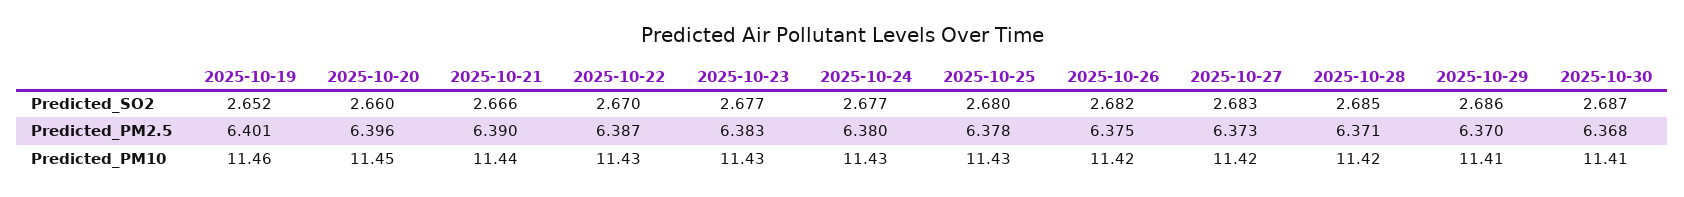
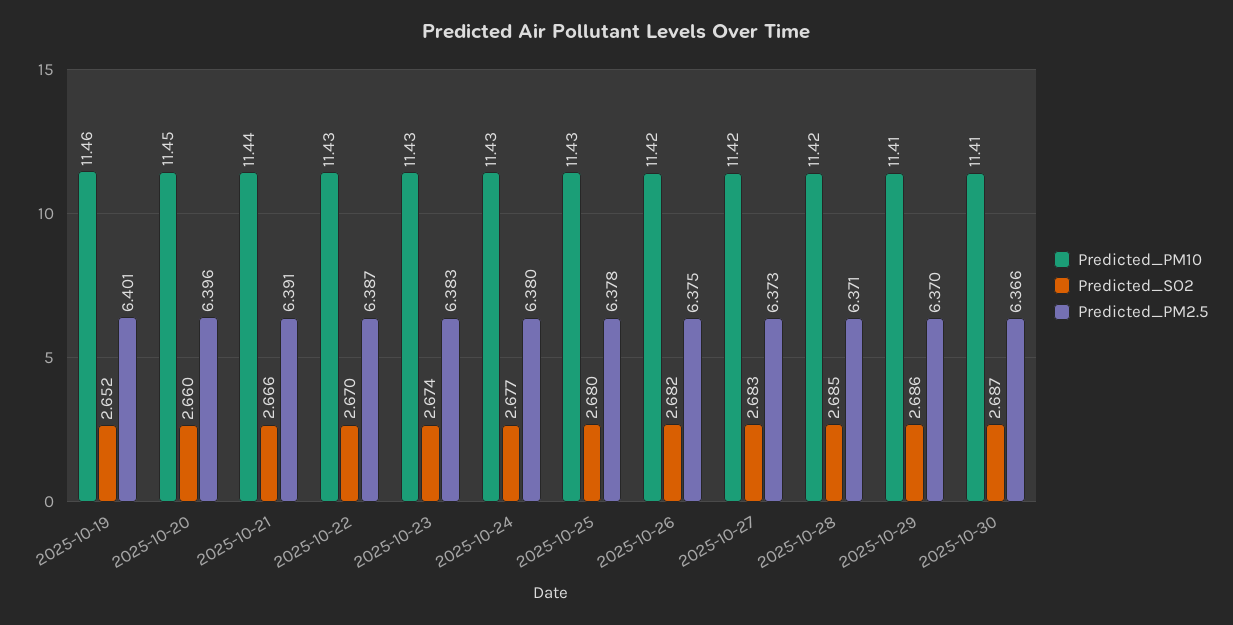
Predicted_SO2, 2025-10-23: 2.677 -> 2.674
Predicted_PM2.5, 2025-10-21: 6.39 -> 6.391
Predicted_PM2.5, 2025-10-30: 6.368 -> 6.366

